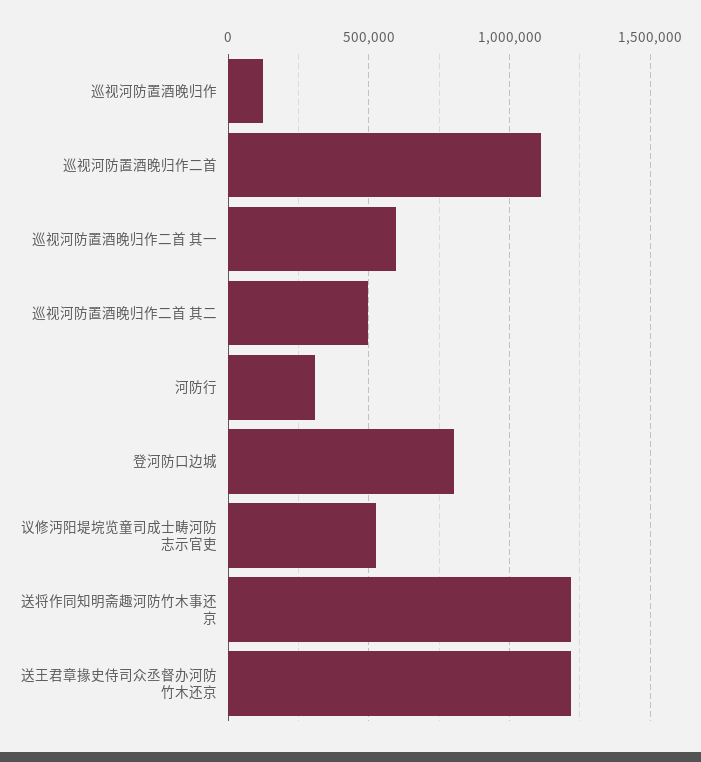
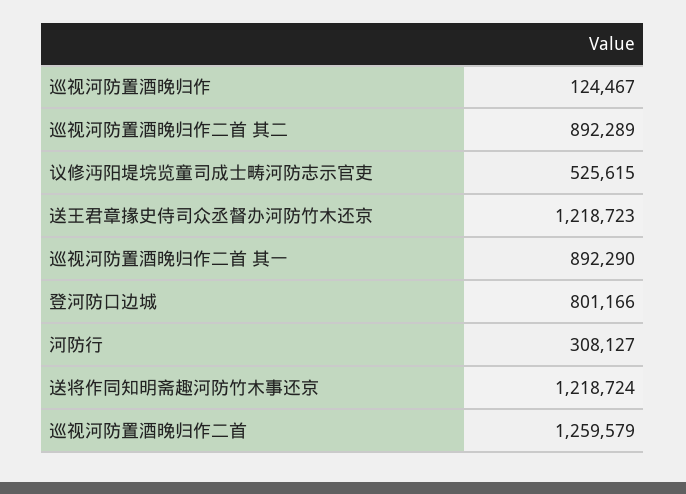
巡视河防置酒晚归作二首: 1100000 -> 1259579
巡视河防置酒晚归作二首 其一: 600000 -> 892290
巡视河防置酒晚归作二首 其二: 500000 -> 892289

